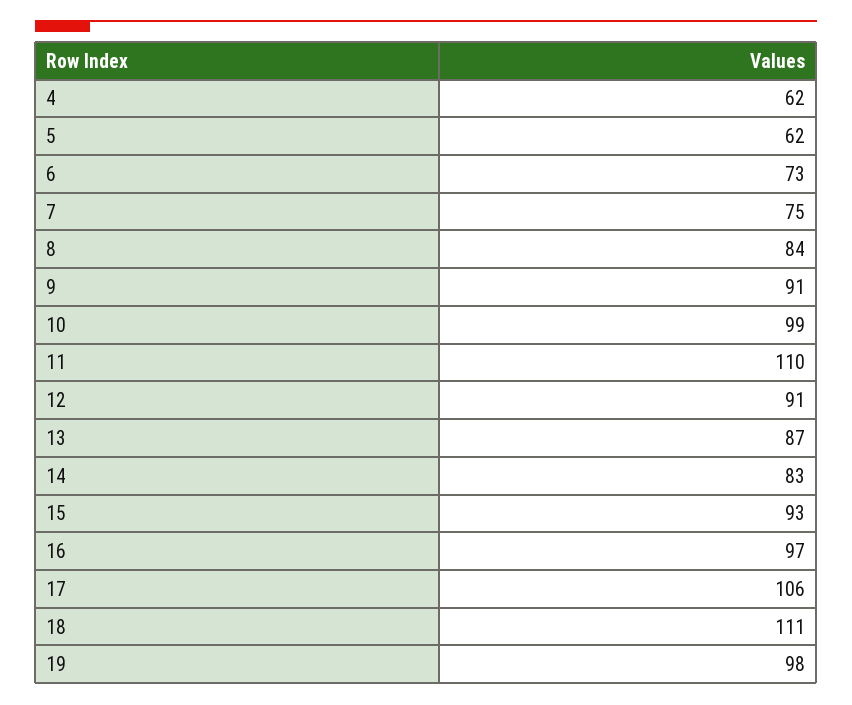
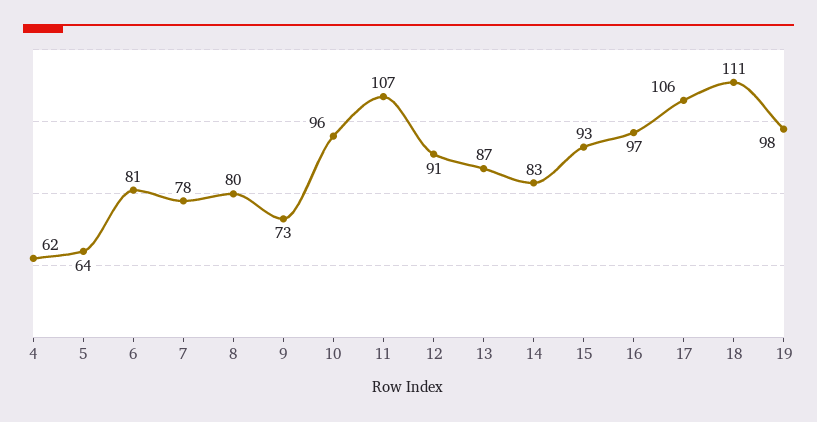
5: 62 -> 64
6: 73 -> 81
7: 75 -> 78
8: 84 -> 80
9: 91 -> 73
10: 99 -> 96
11: 110 -> 107

